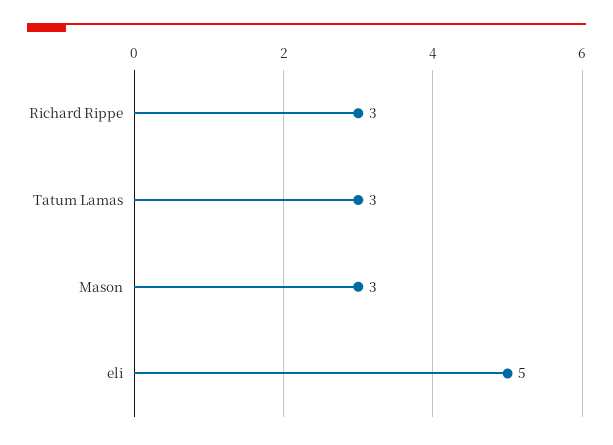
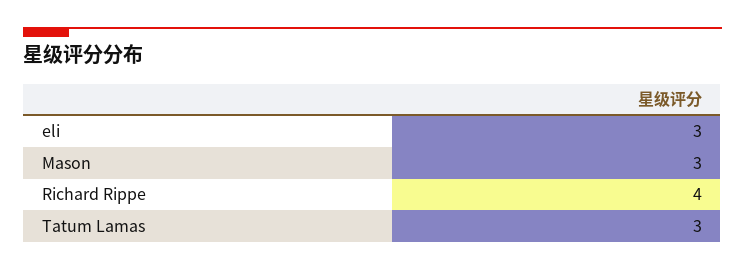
Richard Rippe: 3 -> 4
eli: 5 -> 3

